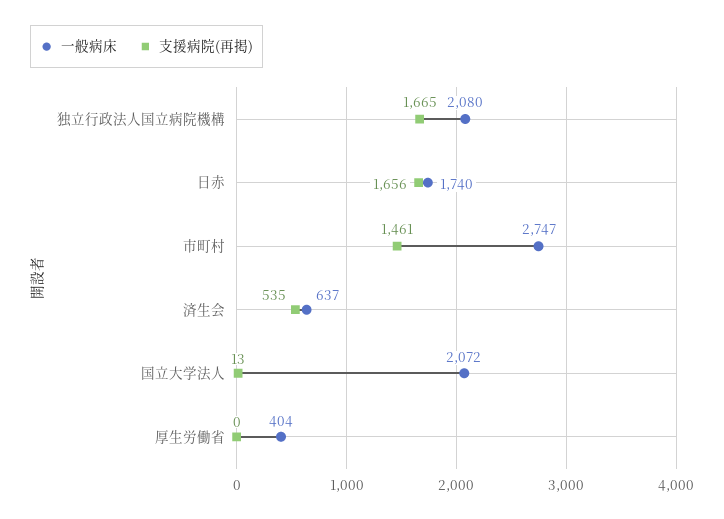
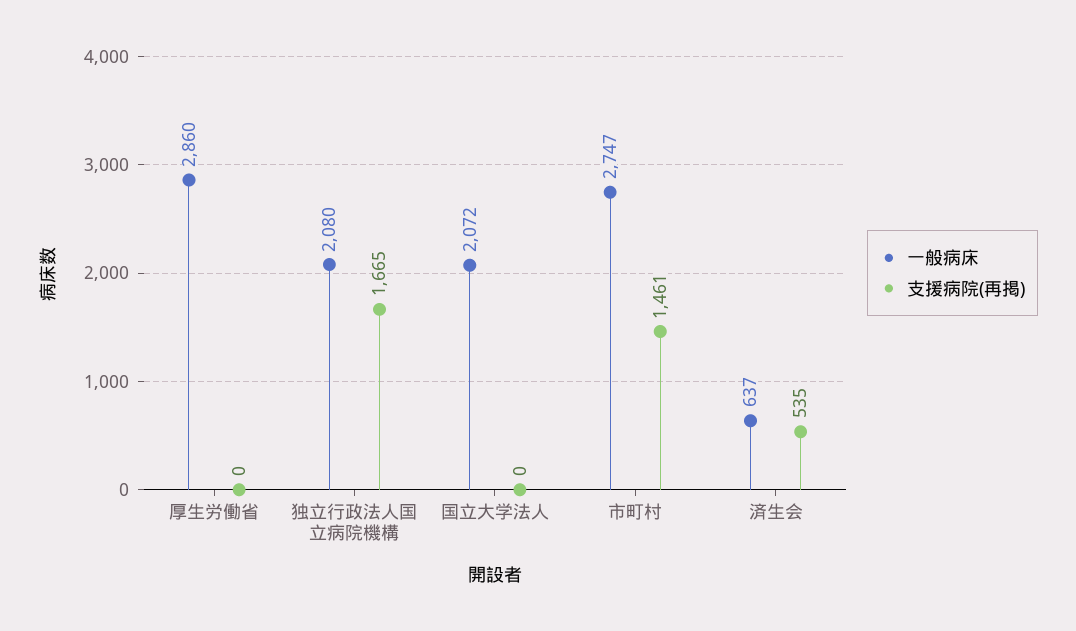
一般病床, 日赤: 1740 -> none
支援病院(再掲), 日赤: 1656 -> none
支援病院(再掲), 国立大学法人: 13 -> 0
一般病床, 厚生労働省: 404 -> 2860

